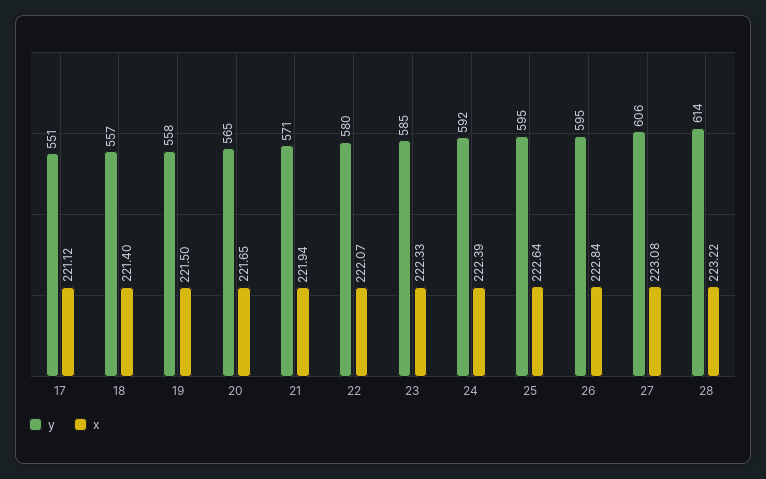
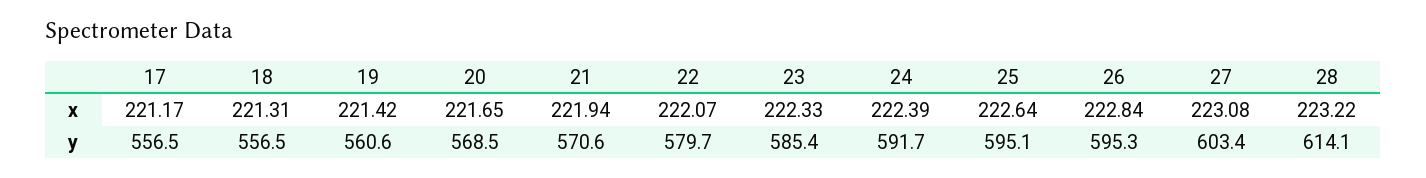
y, 17: 551 -> 556.5
x, 17: 221.12 -> 221.17
x, 18: 221.4 -> 221.31
y, 19: 558 -> 560.6
x, 19: 221.5 -> 221.42
y, 20: 565 -> 568.5
y, 27: 606 -> 603.4

